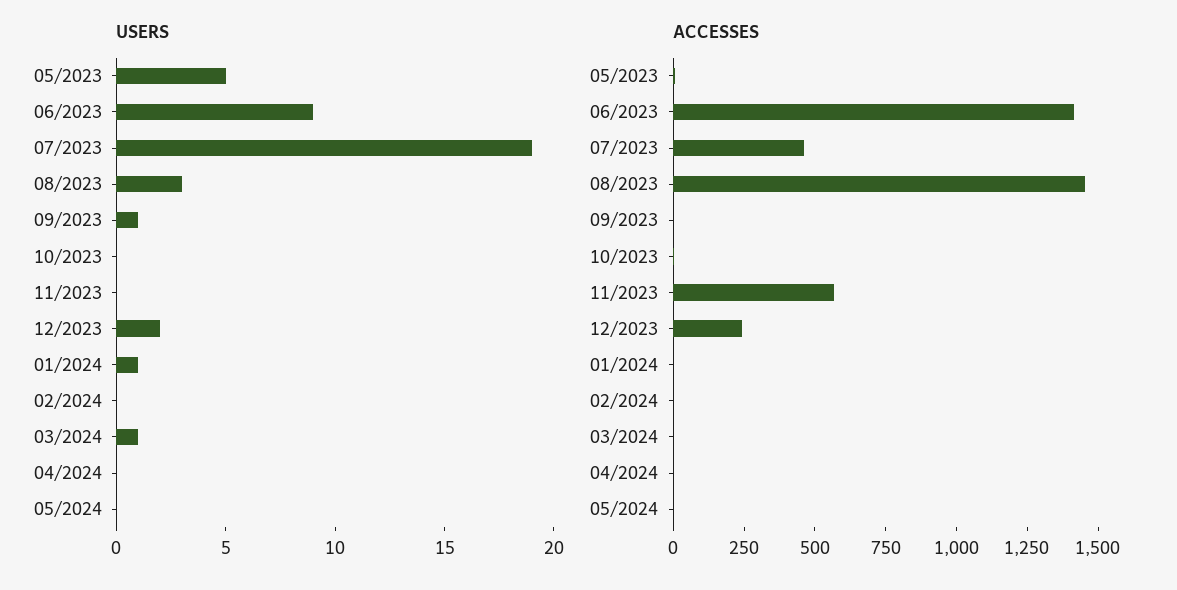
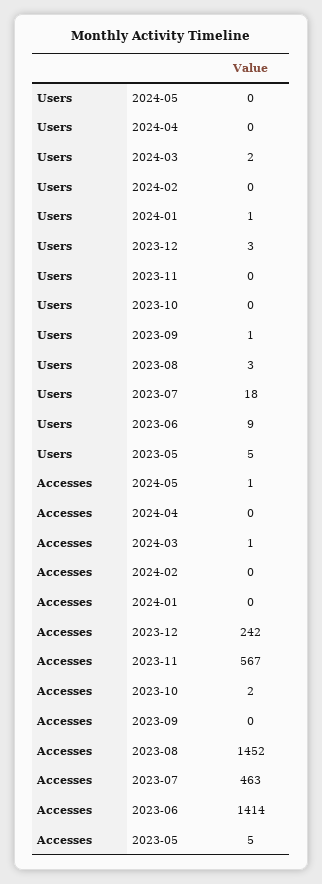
USERS, 07/2023: 19 -> 18
USERS, 12/2023: 2 -> 3
USERS, 03/2024: 1 -> 2

